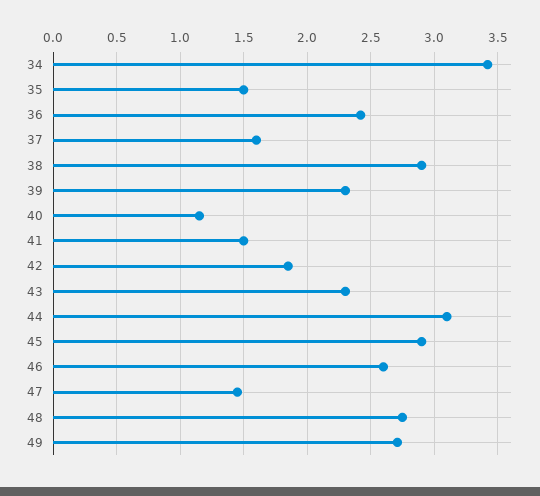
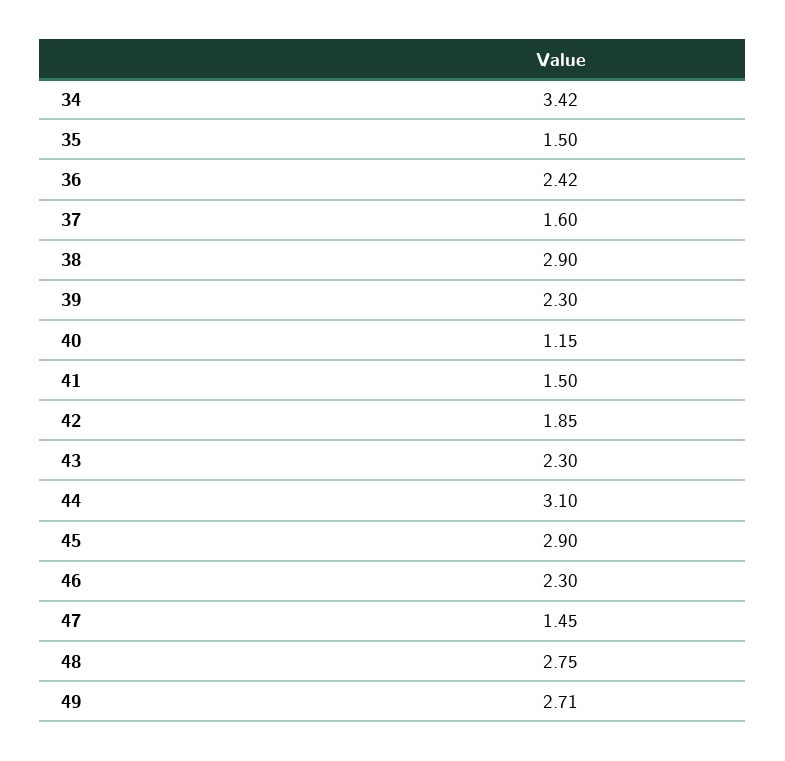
46: 2.6 -> 2.3

